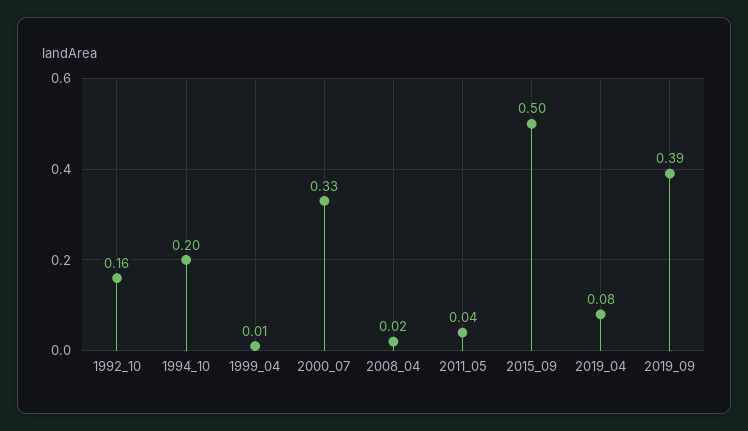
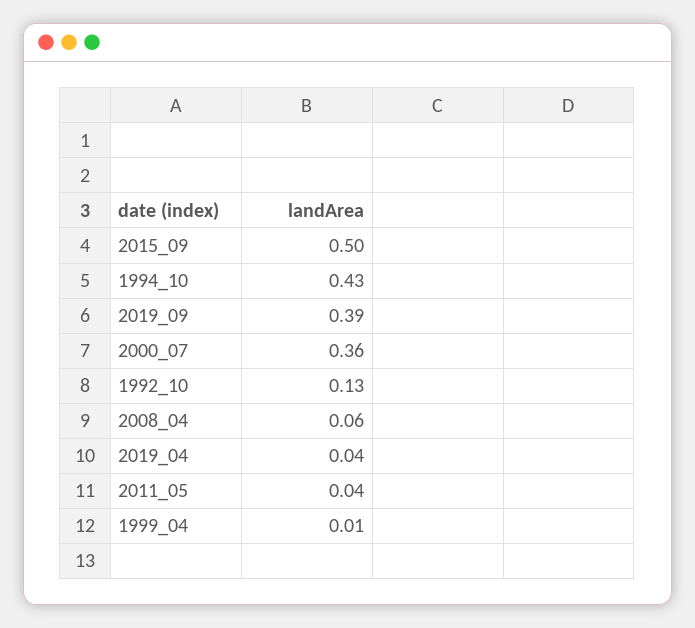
1992_10: 0.16 -> 0.13
1994_10: 0.2 -> 0.43
2000_07: 0.33 -> 0.36
2008_04: 0.02 -> 0.06
2019_04: 0.08 -> 0.04

